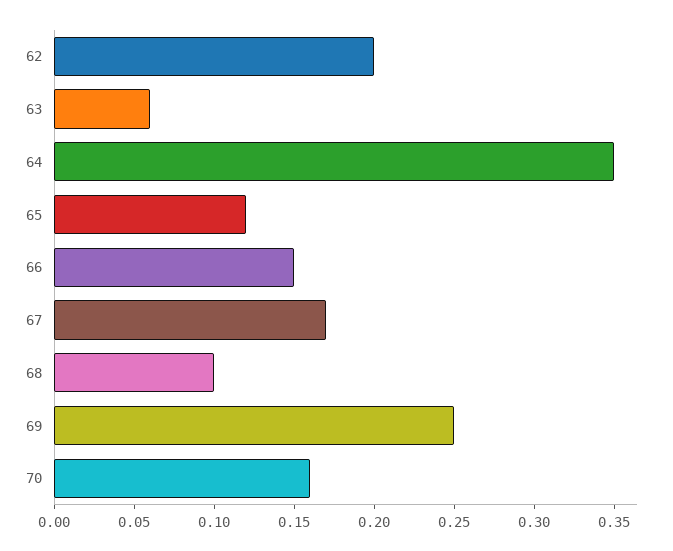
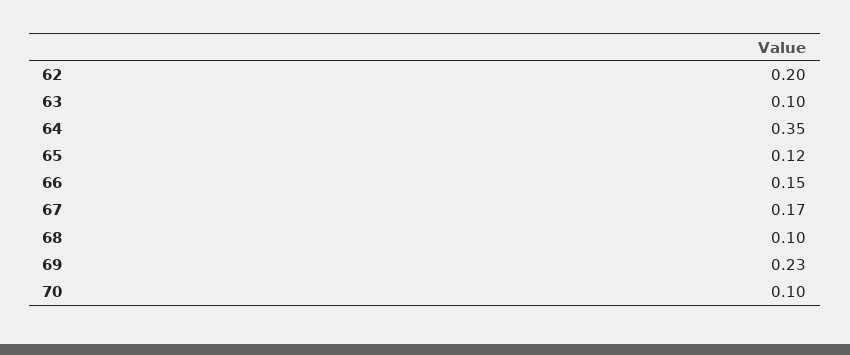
63: 0.06 -> 0.1
69: 0.25 -> 0.23
70: 0.16 -> 0.1

